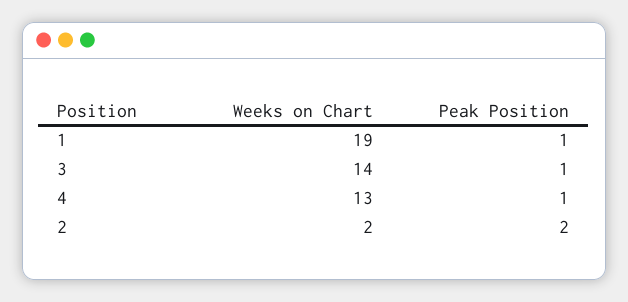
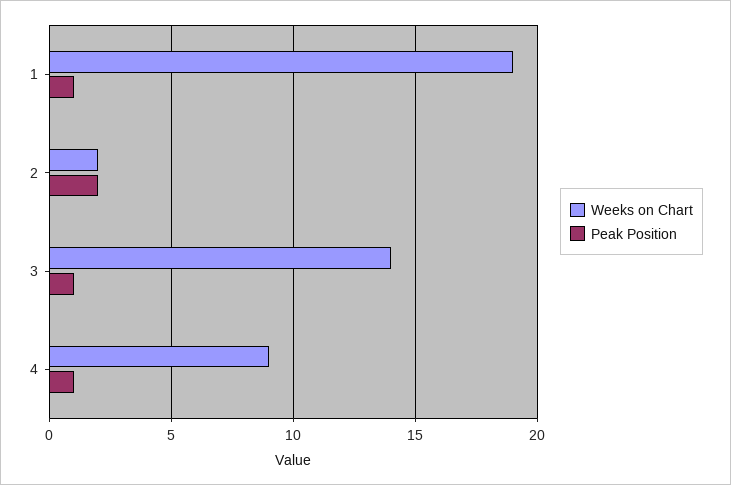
Weeks on Chart, 4: 13 -> 9

